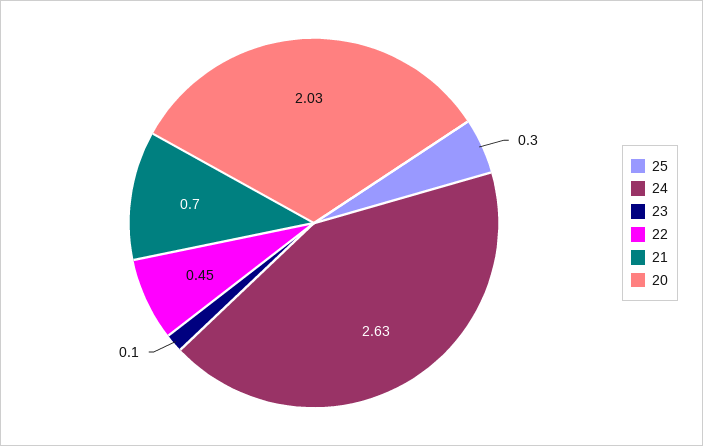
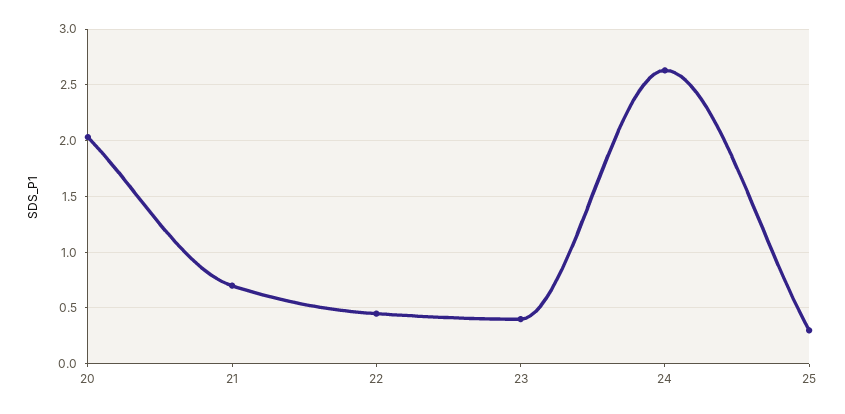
23: 0.1 -> 0.4

